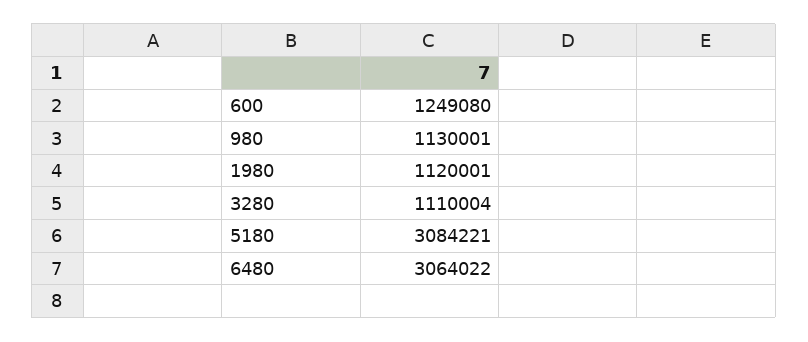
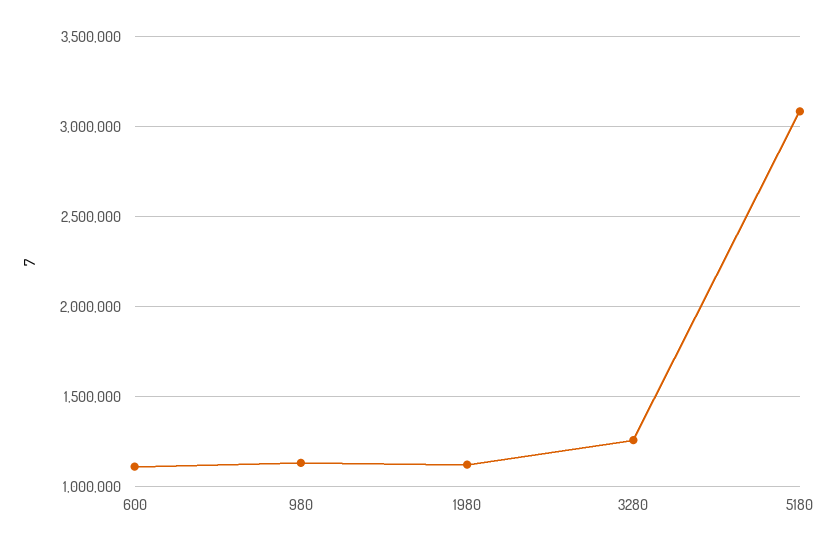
600: 1249080 -> 1100000
3280: 1110004 -> 1250000
6480: 3064022 -> none

